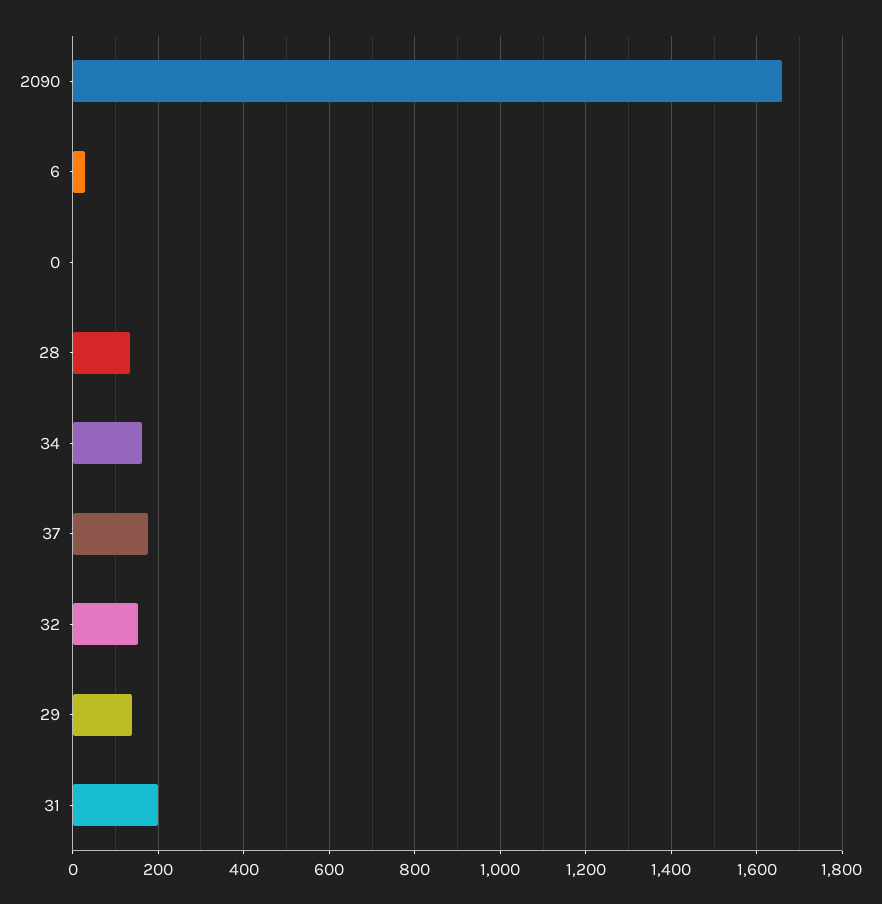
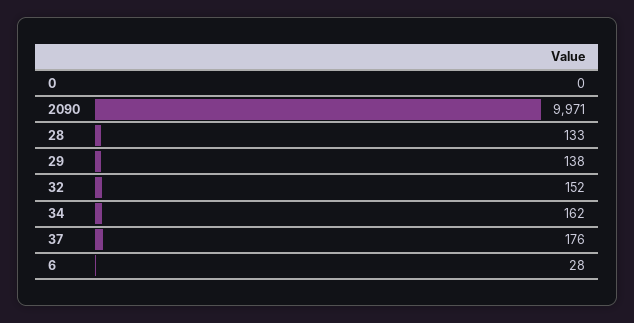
2090: 1660 -> 9971
31: 200 -> none

